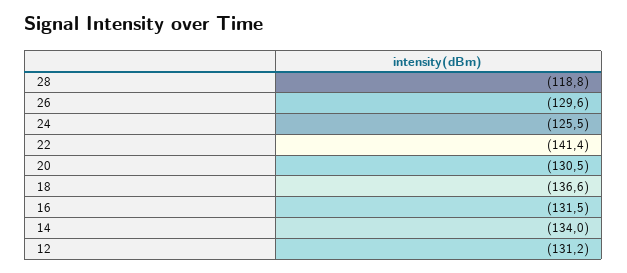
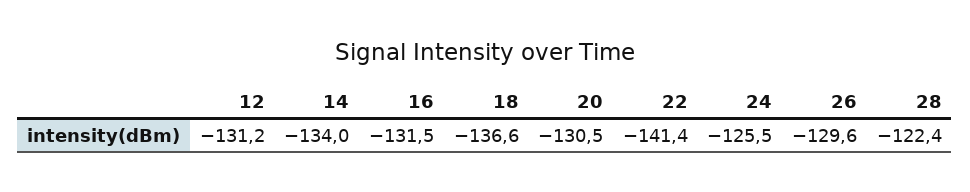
28: -118.8 -> -122.4

